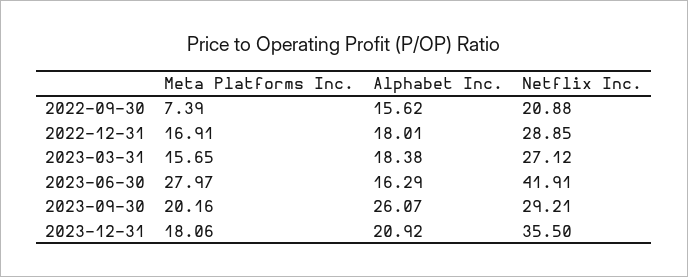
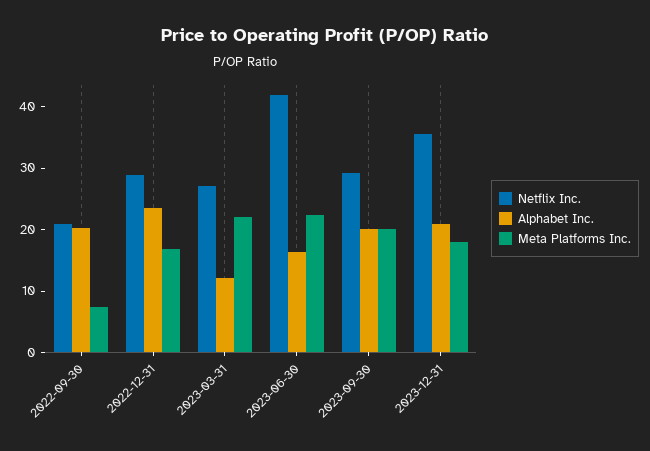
Alphabet Inc., 2022-09-30: 15.62 -> 20
Alphabet Inc., 2022-12-31: 18.01 -> 24
Meta Platforms Inc., 2023-03-31: 15.65 -> 22
Alphabet Inc., 2023-03-31: 18.38 -> 12
Meta Platforms Inc., 2023-06-30: 27.97 -> 22
Alphabet Inc., 2023-09-30: 26.07 -> 20

